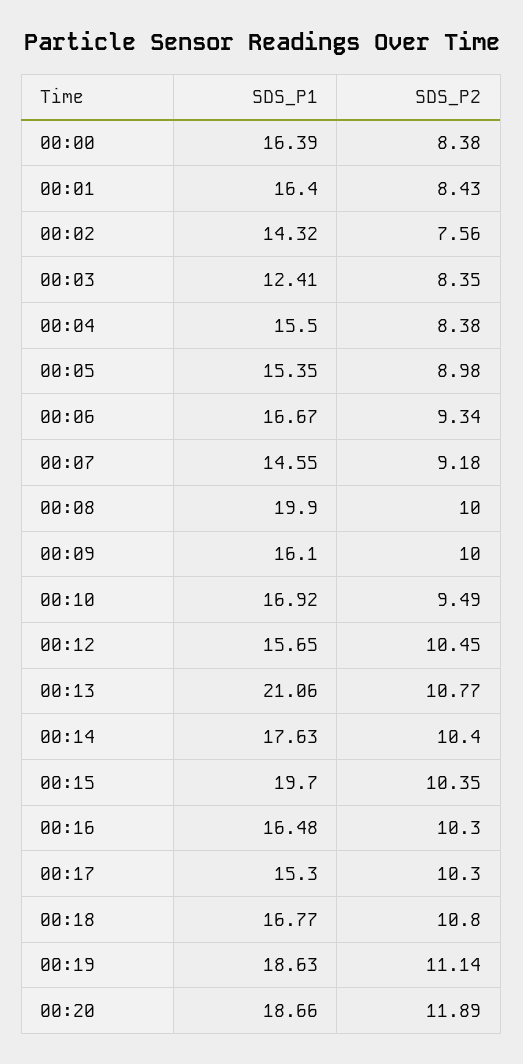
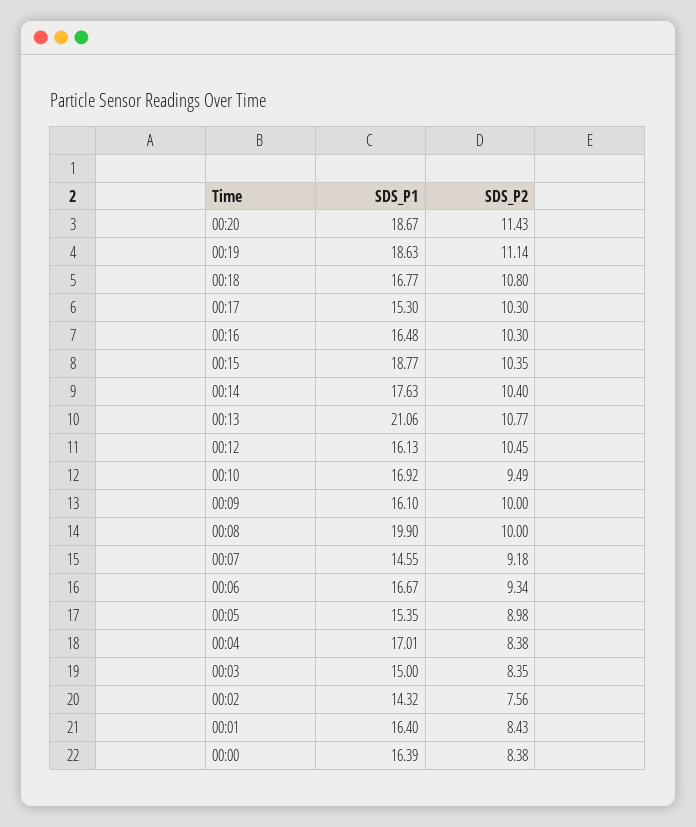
SDS_P1, 00:03: 12.41 -> 15
SDS_P1, 00:04: 15.5 -> 17.01
SDS_P1, 00:12: 15.65 -> 16.13
SDS_P1, 00:15: 19.7 -> 18.77
SDS_P1, 00:20: 18.66 -> 18.67
SDS_P2, 00:20: 11.89 -> 11.43

